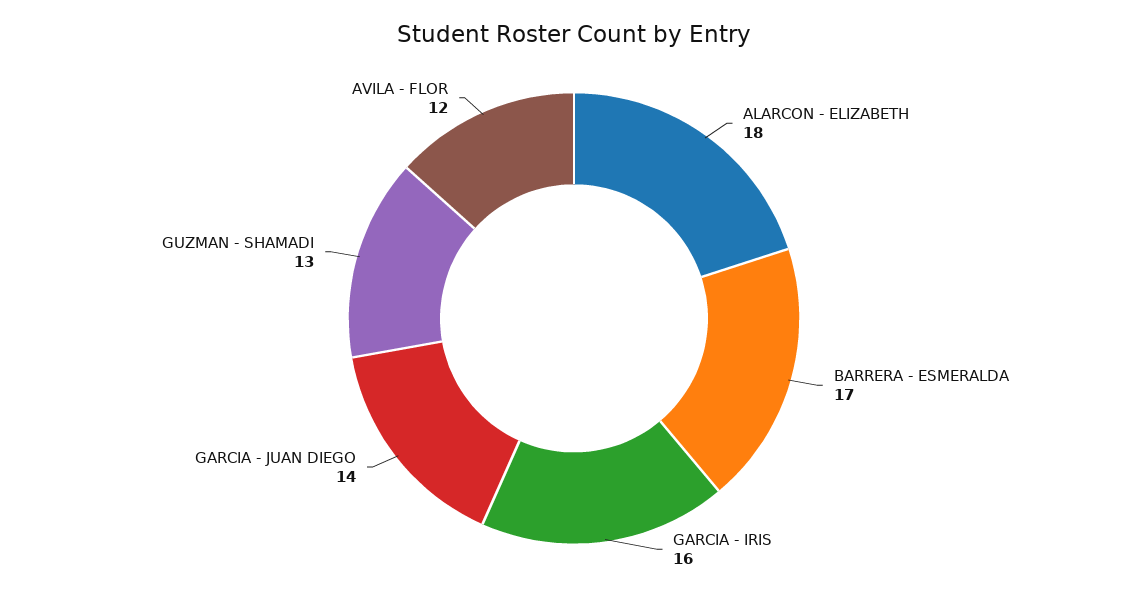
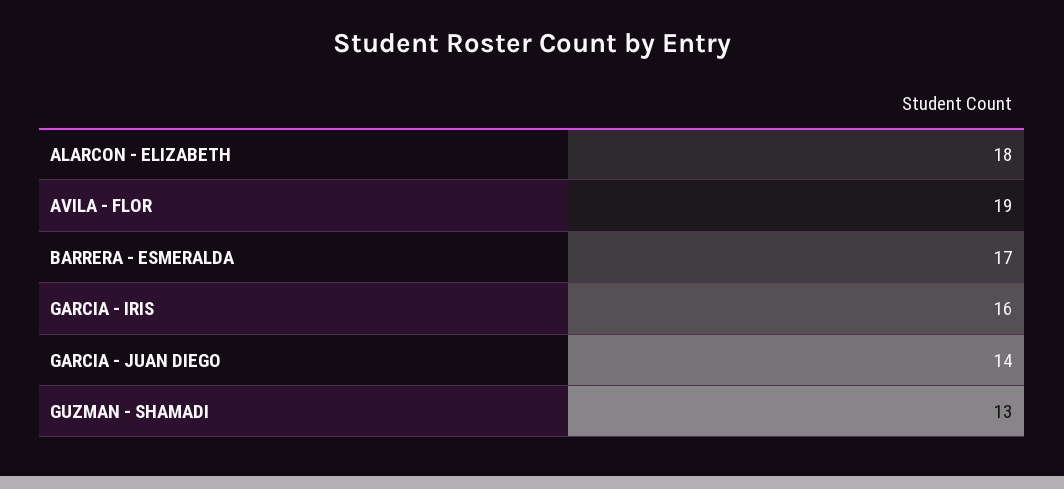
AVILA - FLOR: 12 -> 19

